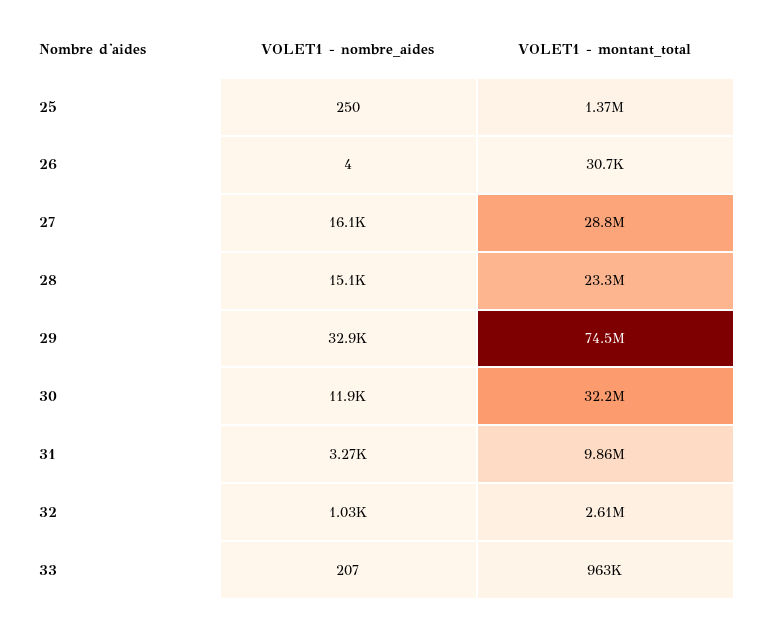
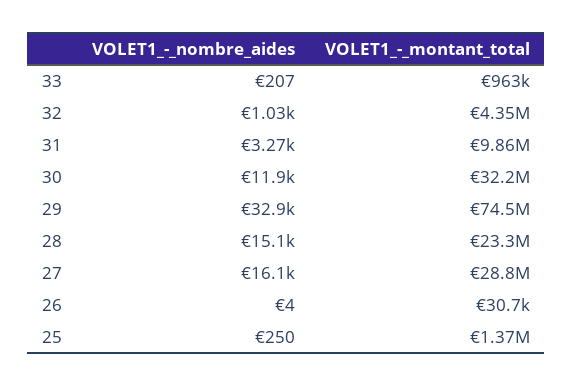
VOLET1 - montant_total, 32: 2610000 -> 4350000

